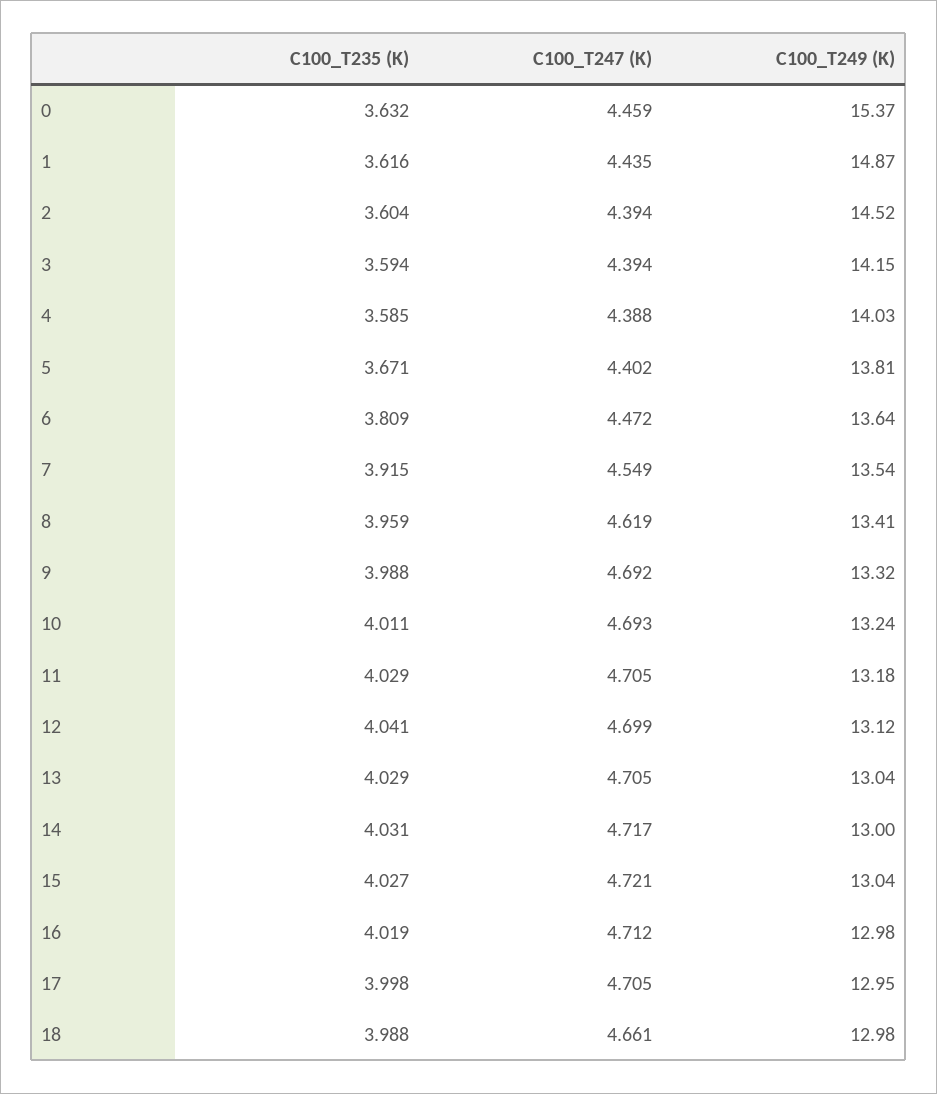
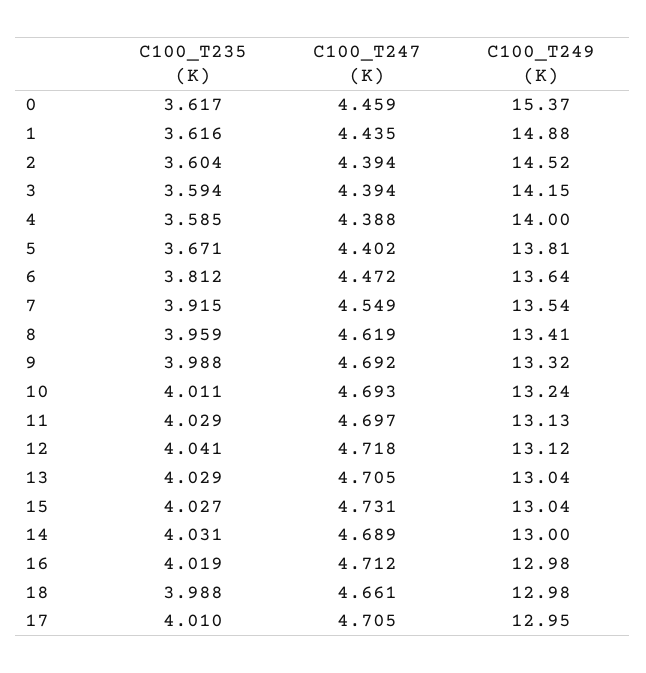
C100_T235 (K), 0: 3.632 -> 3.617
C100_T249 (K), 1: 14.87 -> 14.88
C100_T249 (K), 4: 14.03 -> 14
C100_T235 (K), 6: 3.809 -> 3.812
C100_T247 (K), 11: 4.705 -> 4.697
C100_T249 (K), 11: 13.18 -> 13.13
C100_T247 (K), 12: 4.699 -> 4.718
C100_T247 (K), 14: 4.717 -> 4.689
C100_T247 (K), 15: 4.721 -> 4.731
C100_T235 (K), 17: 3.998 -> 4.01

